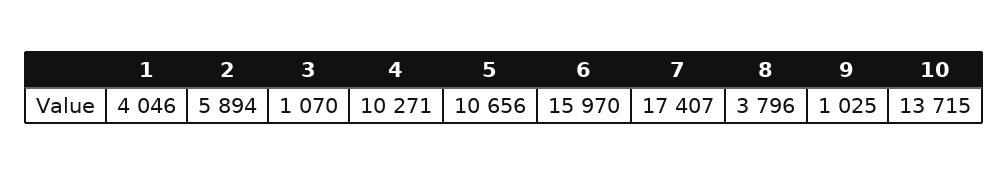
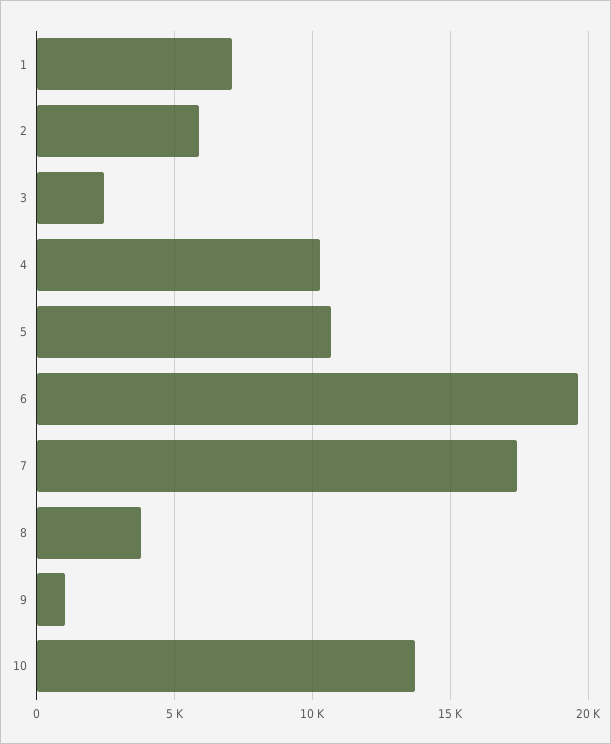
1: 4046 -> 7000
3: 1070 -> 2500
6: 15970 -> 19500

